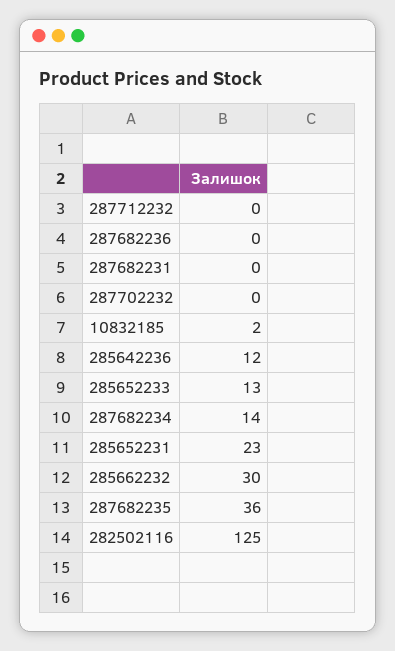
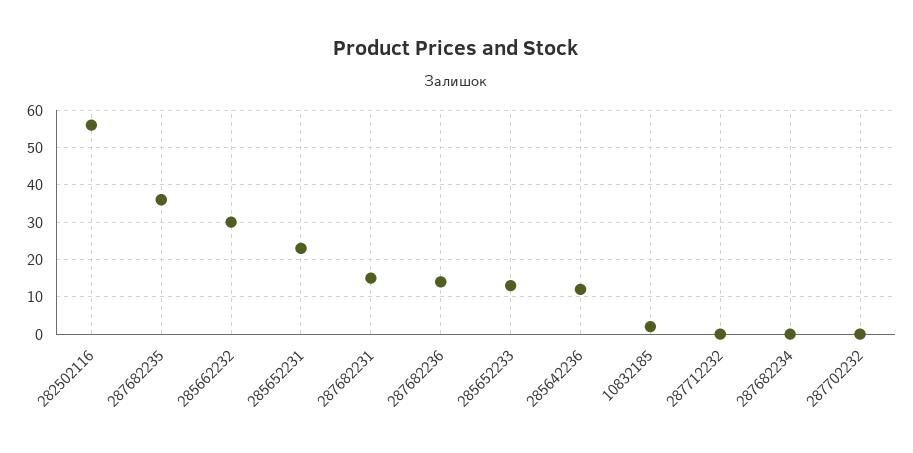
287682236: 0 -> 15
287682231: 0 -> 15
287682234: 14 -> 0
282502116: 125 -> 55

